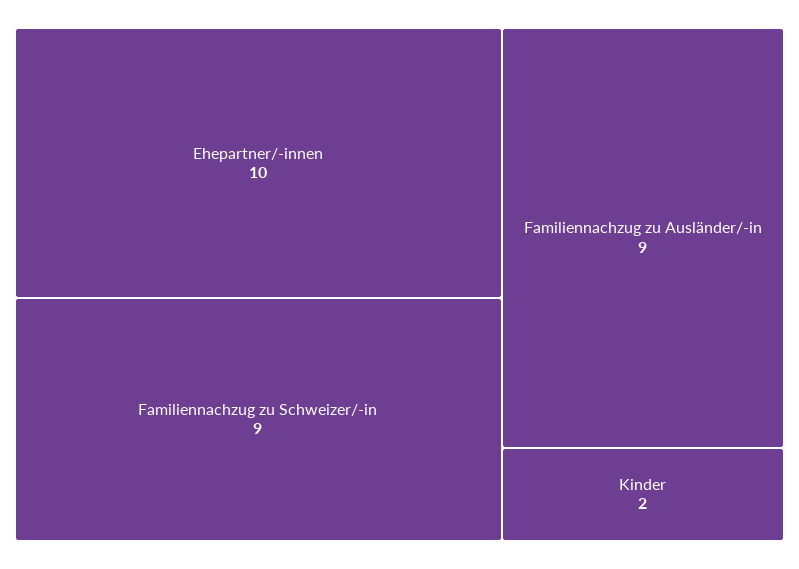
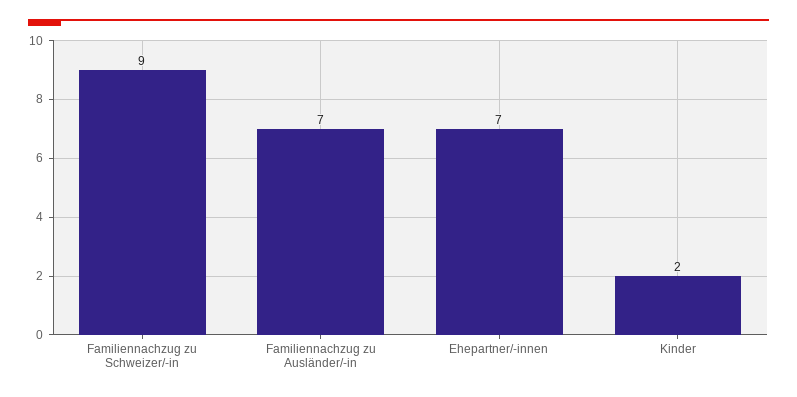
Ehepartner/-innen: 10 -> 7
Familiennachzug zu Ausländer/-in: 9 -> 7

